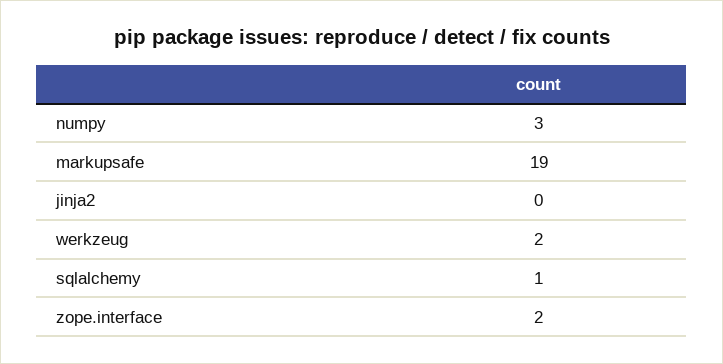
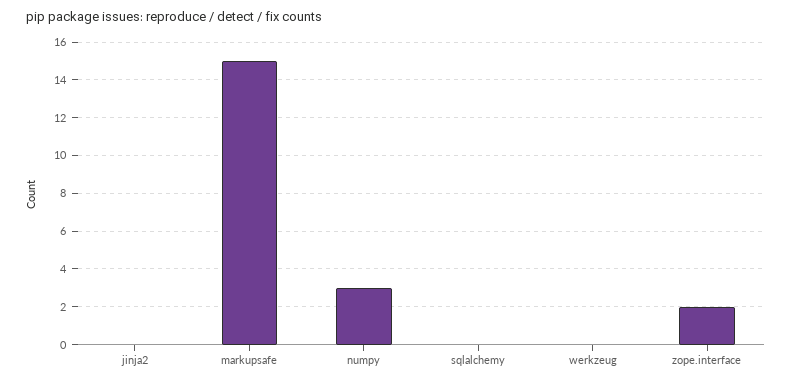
markupsafe: 19 -> 15
werkzeug: 2 -> 0
sqlalchemy: 1 -> 0

